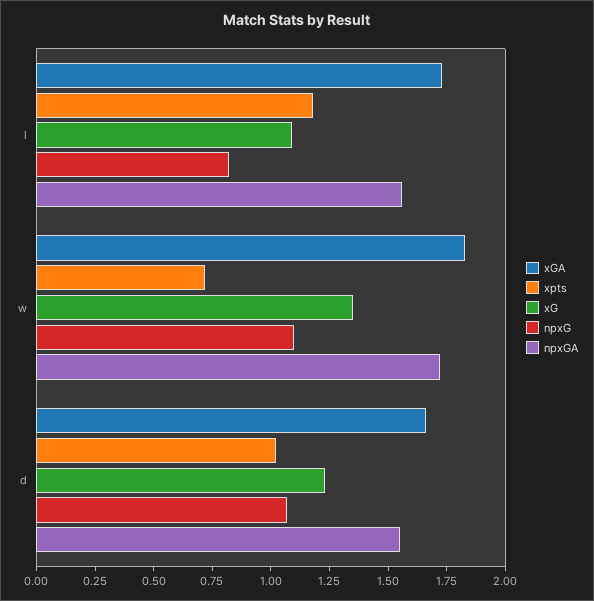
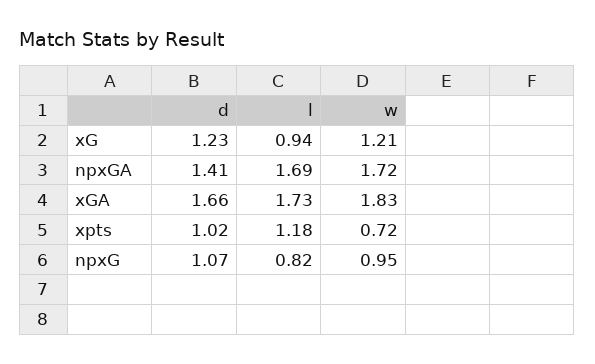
xG, l: 1.1 -> 0.94
npxGA, l: 1.55 -> 1.69
xG, w: 1.35 -> 1.21
npxG, w: 1.1 -> 0.95
npxGA, d: 1.55 -> 1.41

